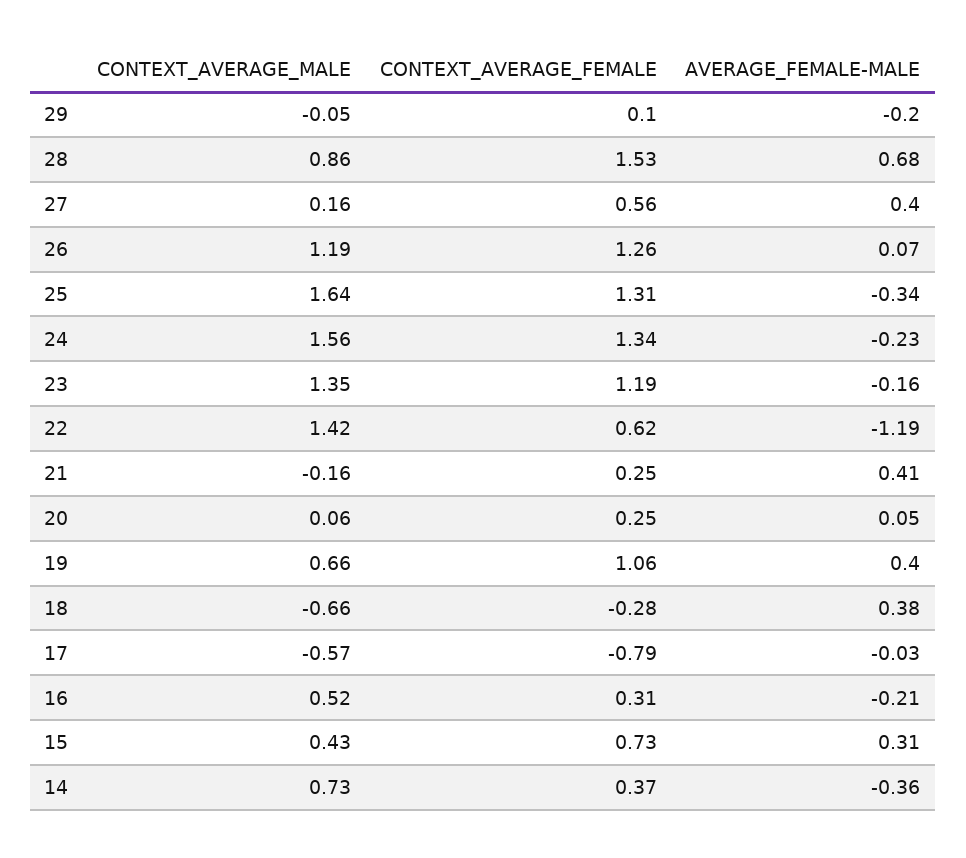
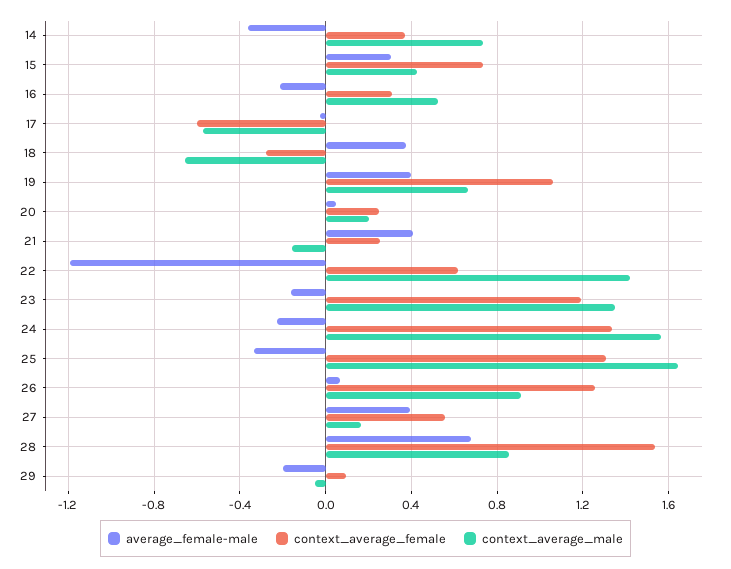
CONTEXT_AVERAGE_MALE, 26: 1.19 -> 0.9
CONTEXT_AVERAGE_MALE, 20: 0.06 -> 0.2
CONTEXT_AVERAGE_FEMALE, 17: -0.79 -> -0.6

